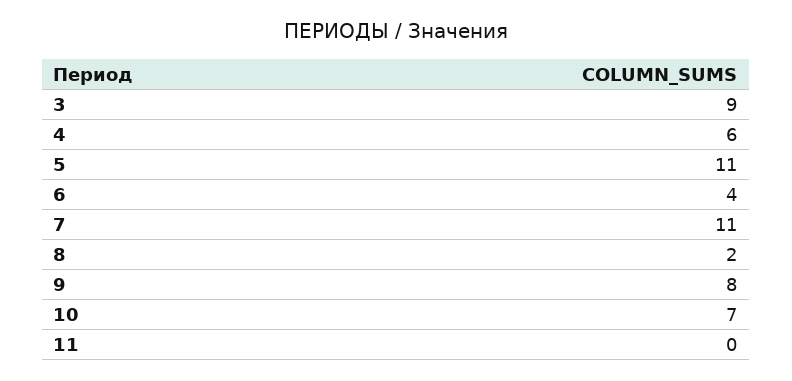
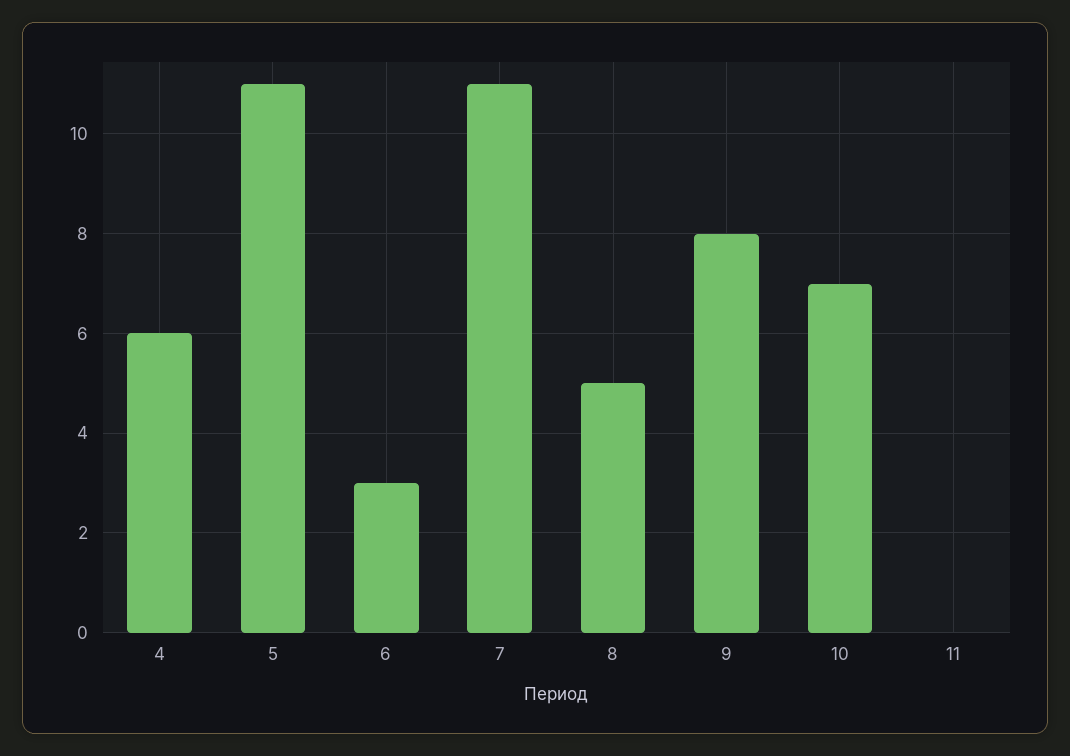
3: 9 -> none
6: 4 -> 3
8: 2 -> 5

